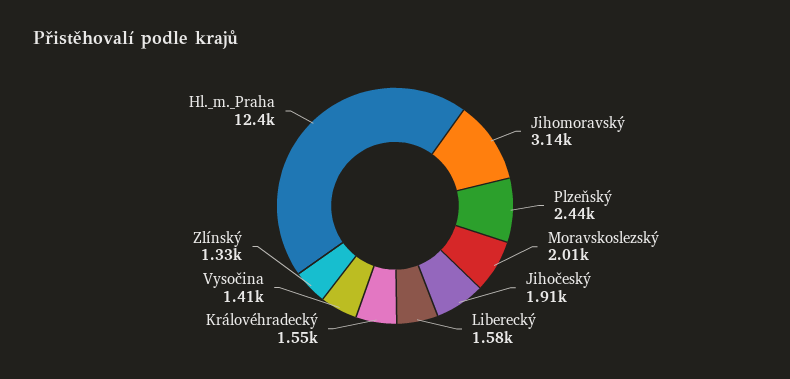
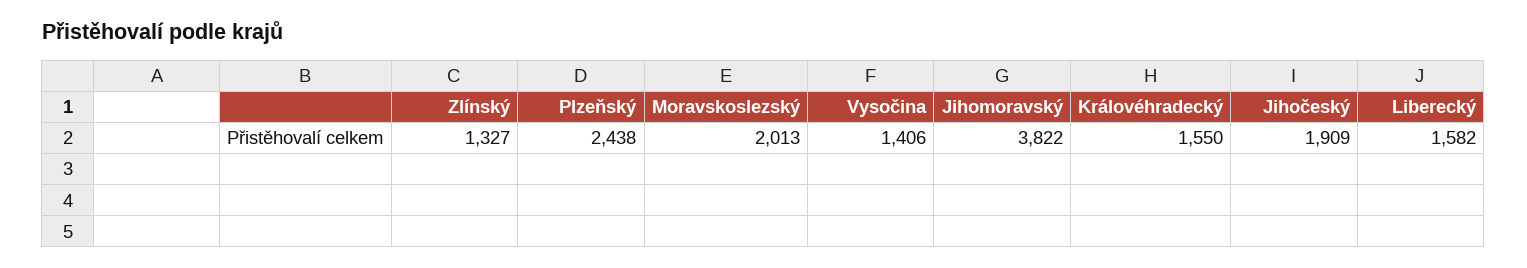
Jihomoravský: 3140 -> 3822
Hl._m._Praha: 12400 -> none

